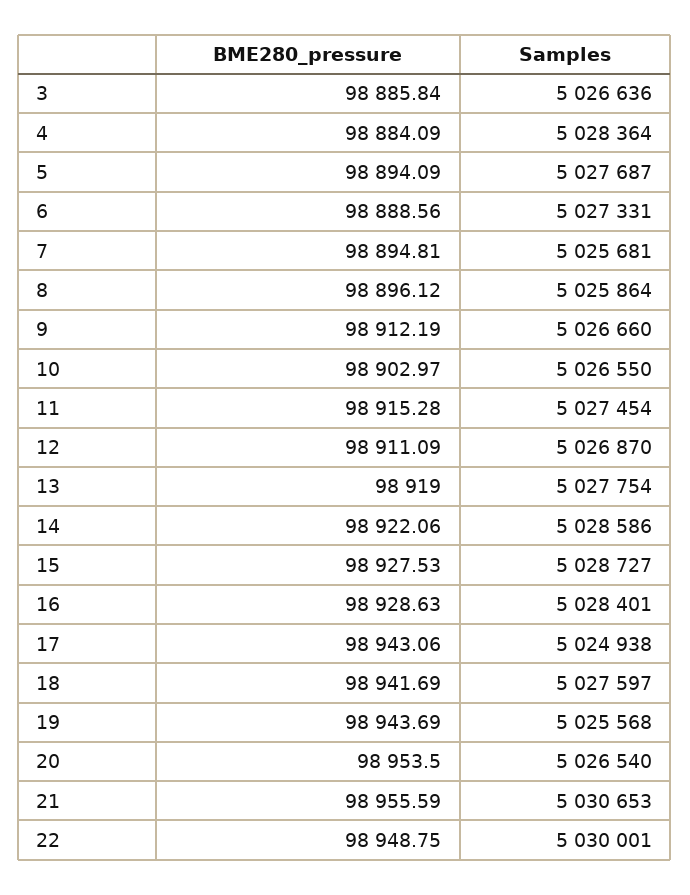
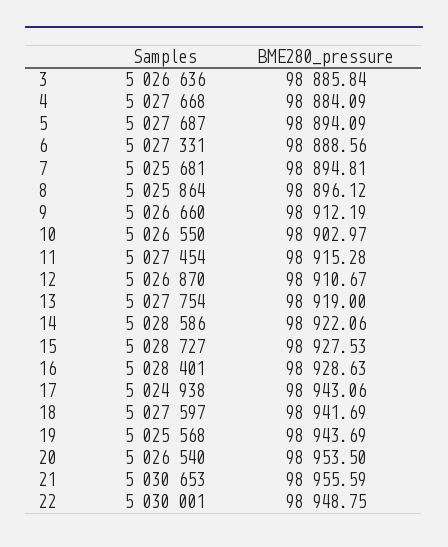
Samples, 4: 5028364 -> 5027668
BME280_pressure, 12: 98911.09 -> 98910.67

